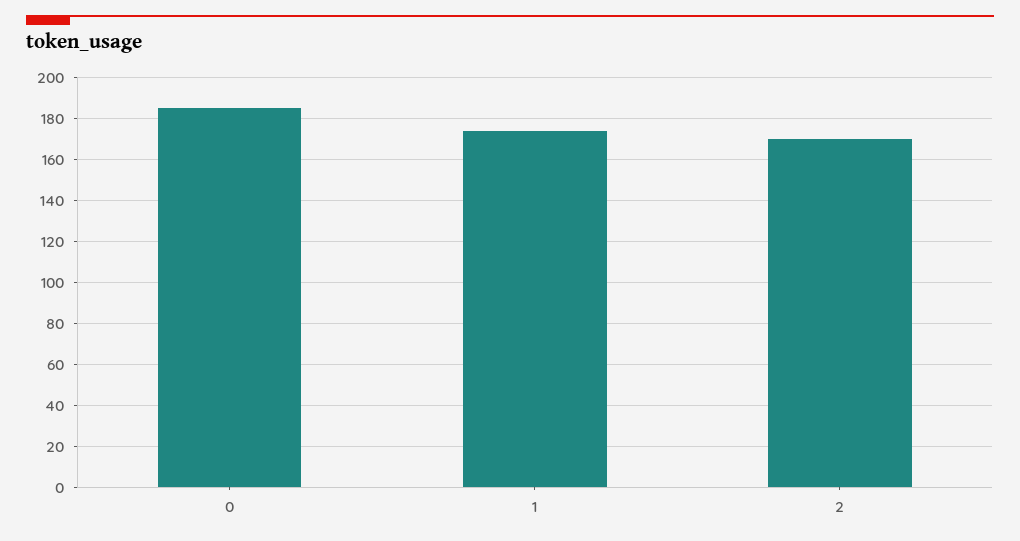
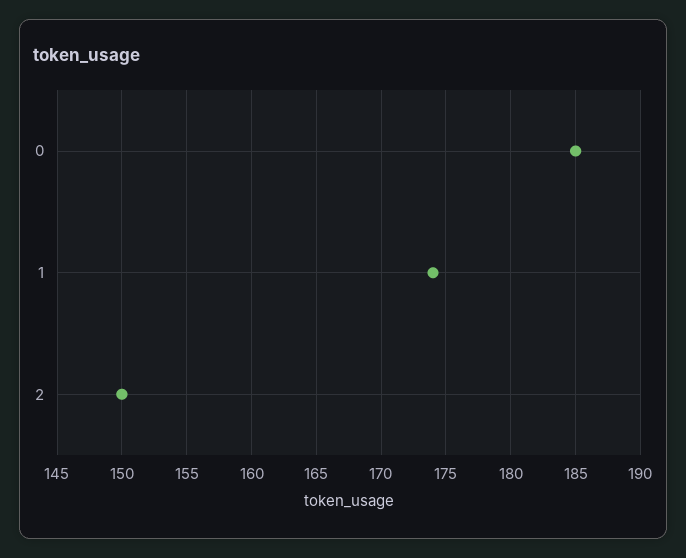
2: 170 -> 150

